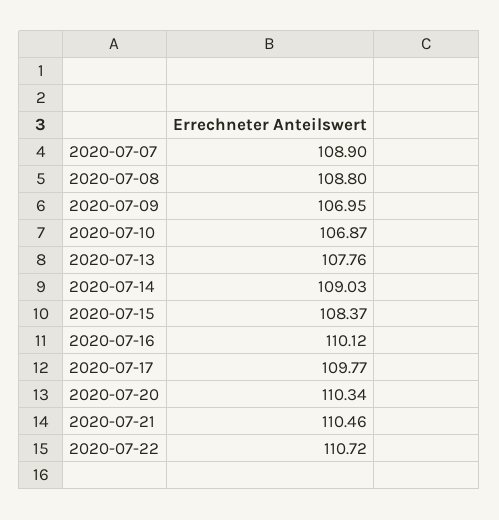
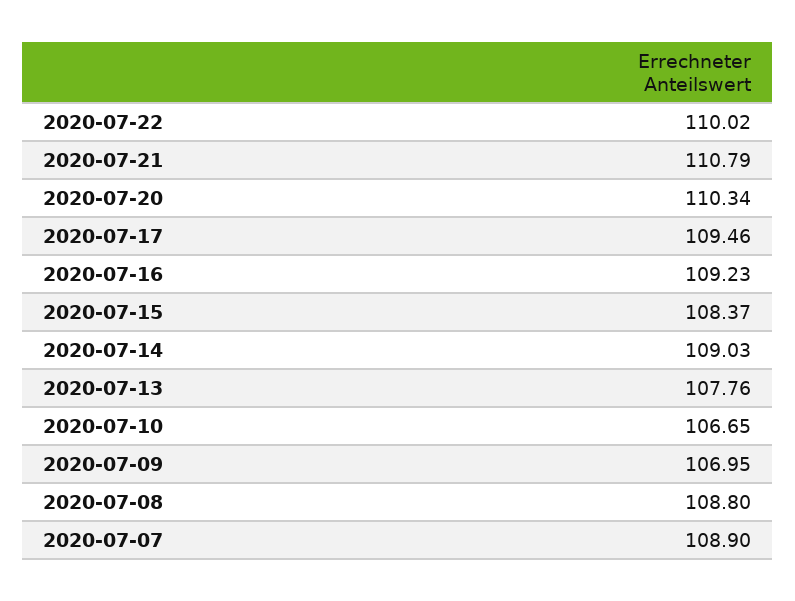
2020-07-10: 106.87 -> 106.65
2020-07-16: 110.12 -> 109.23
2020-07-17: 109.77 -> 109.46
2020-07-21: 110.46 -> 110.79
2020-07-22: 110.72 -> 110.02

